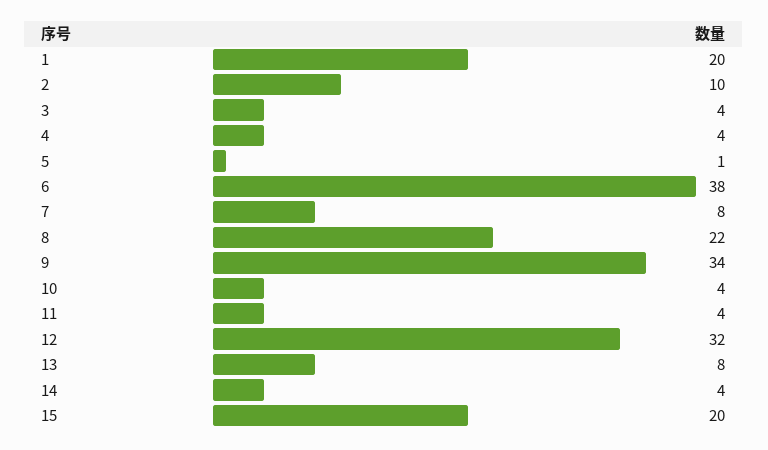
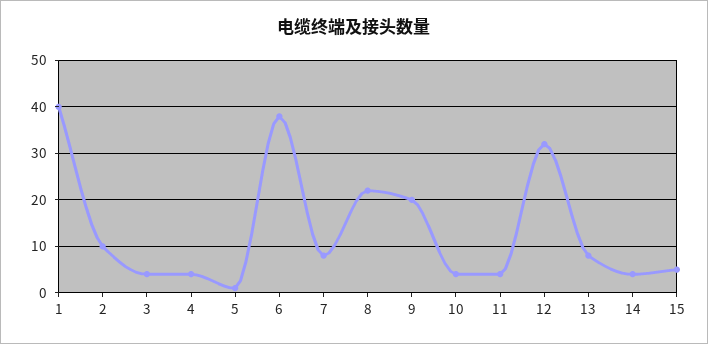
1: 20 -> 40
9: 34 -> 20
15: 20 -> 5

